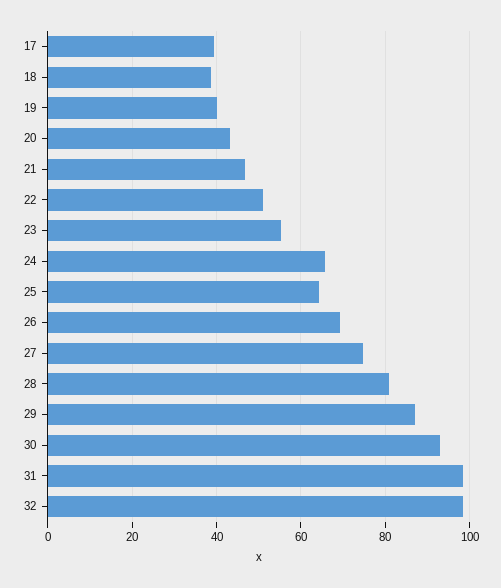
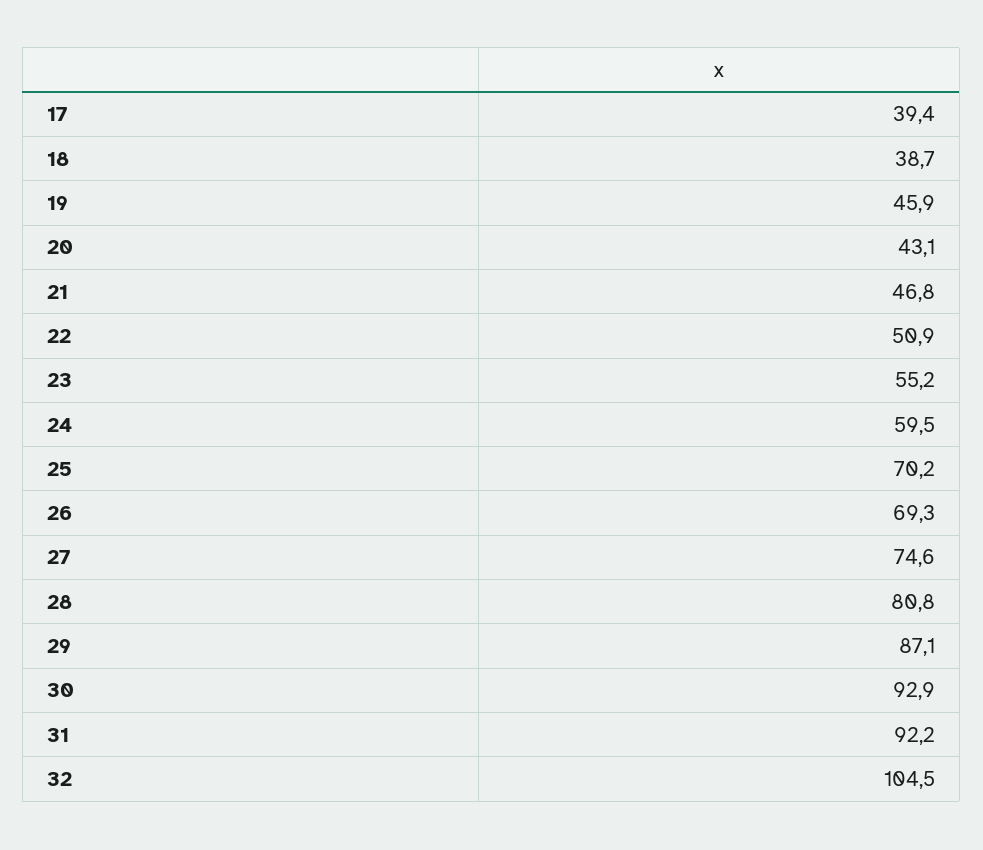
19: 40 -> 45.9
24: 66 -> 59.5
25: 64 -> 70.2
31: 98 -> 92.2
32: 98 -> 104.5

